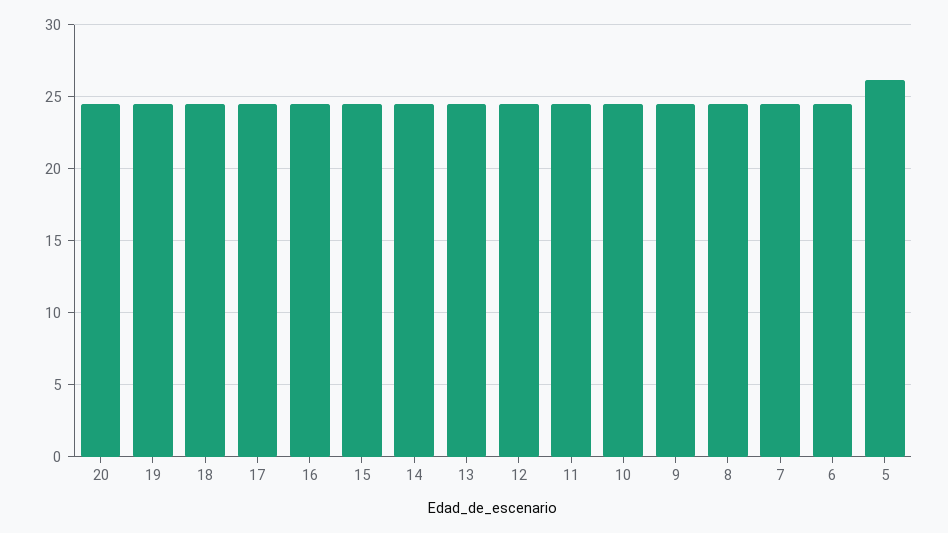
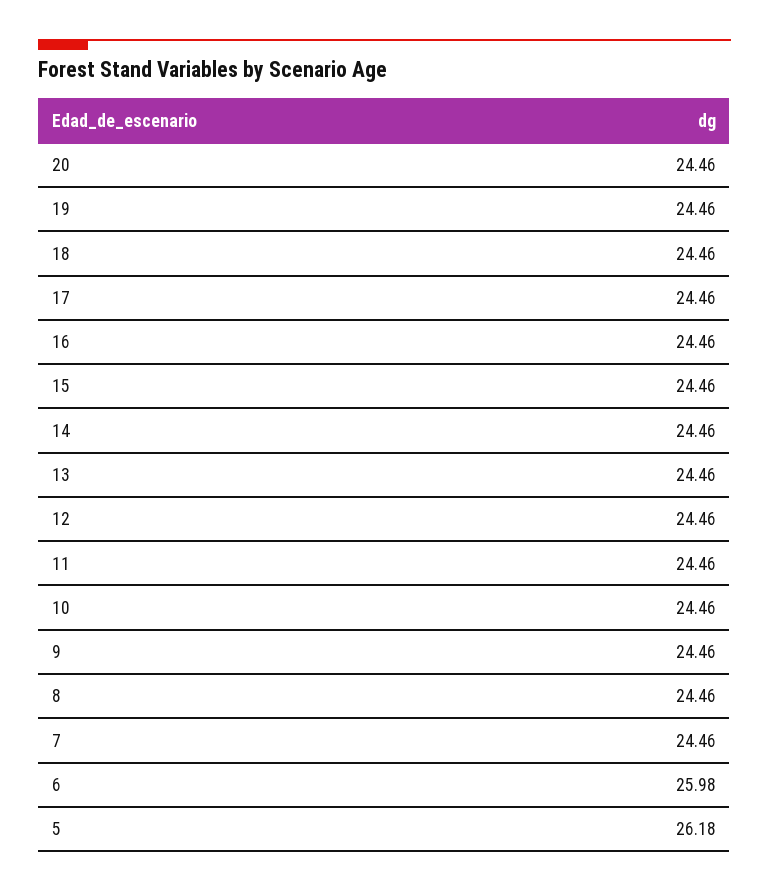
6: 24.5 -> 25.98

